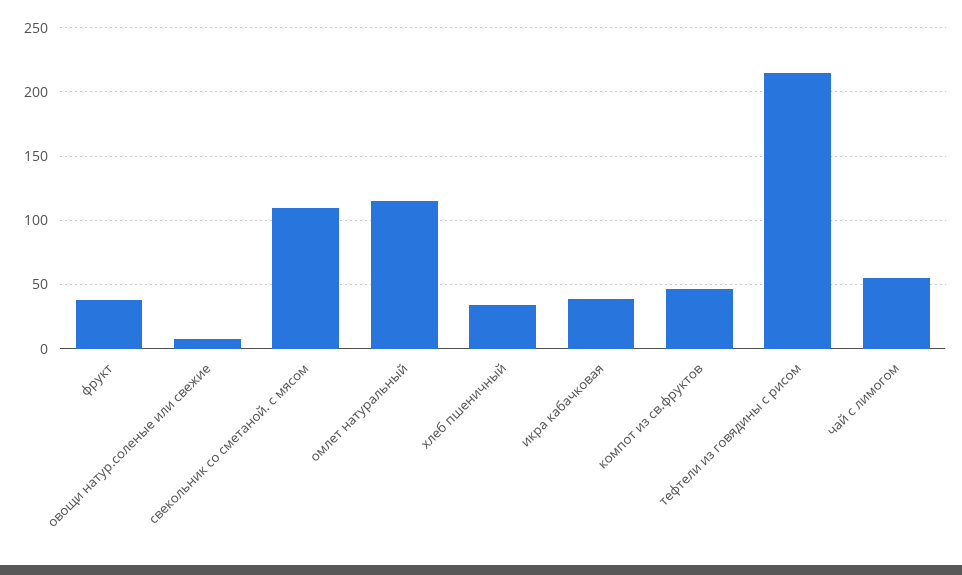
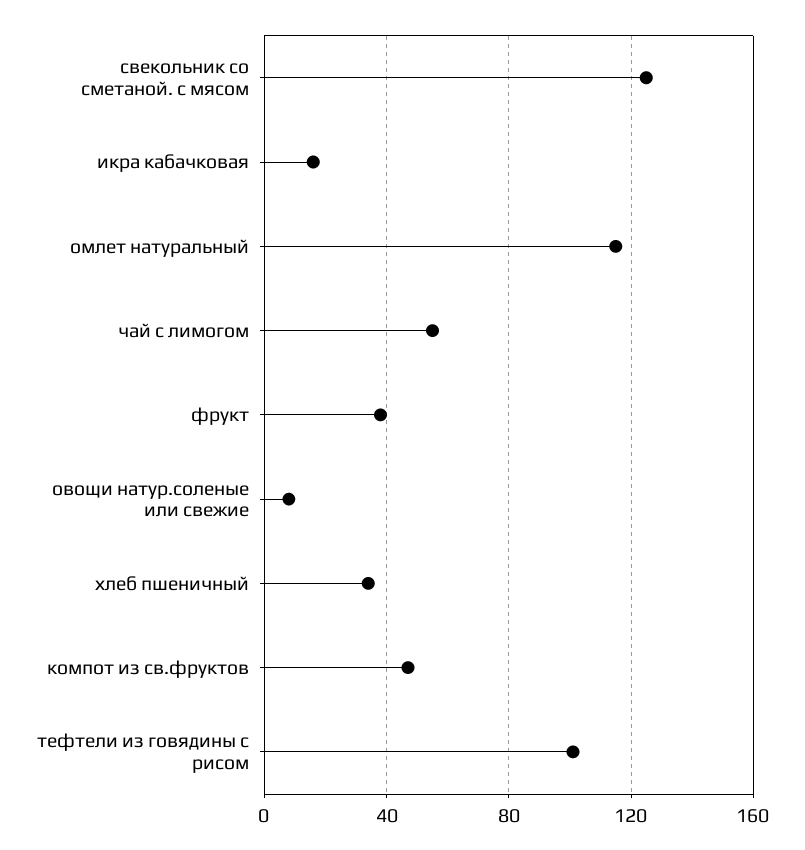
свекольник со сметаной. с мясом: 110 -> 125
икра кабачковая: 40 -> 15
тефтели из говядины с рисом: 215 -> 100

